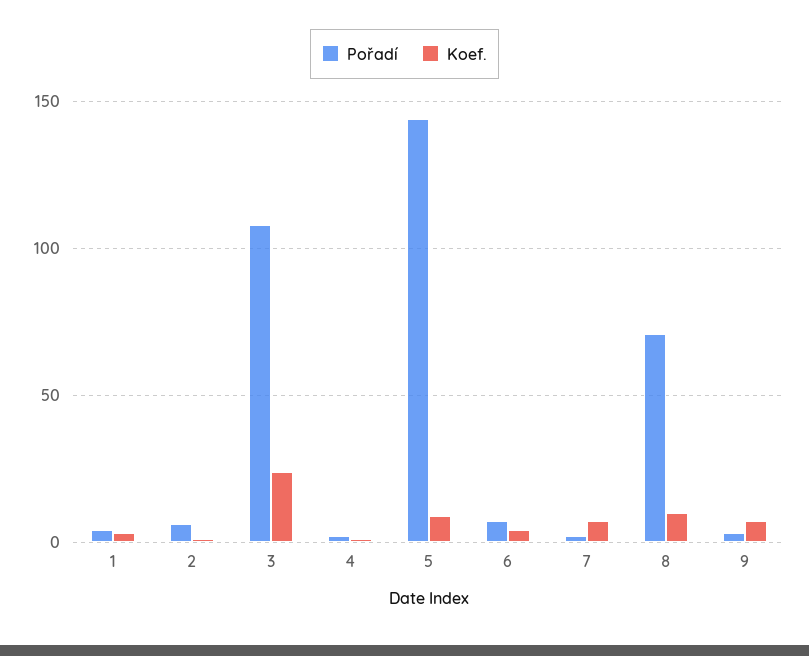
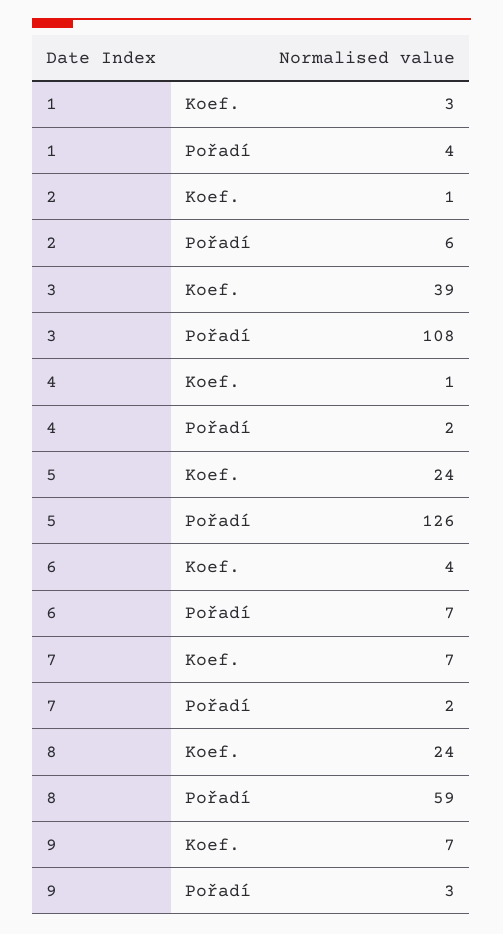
Koef., 3: 25 -> 39
Pořadí, 5: 145 -> 126
Koef., 5: 10 -> 24
Pořadí, 8: 70 -> 59
Koef., 8: 10 -> 24

